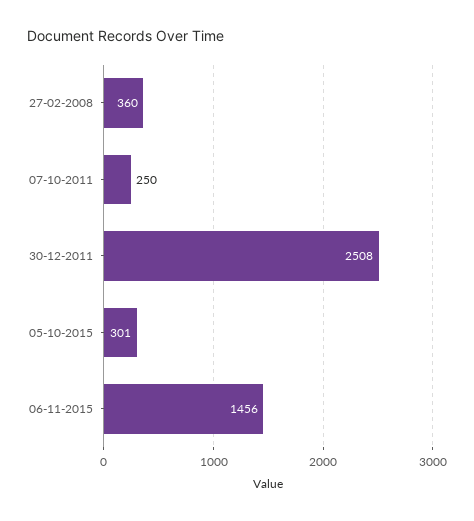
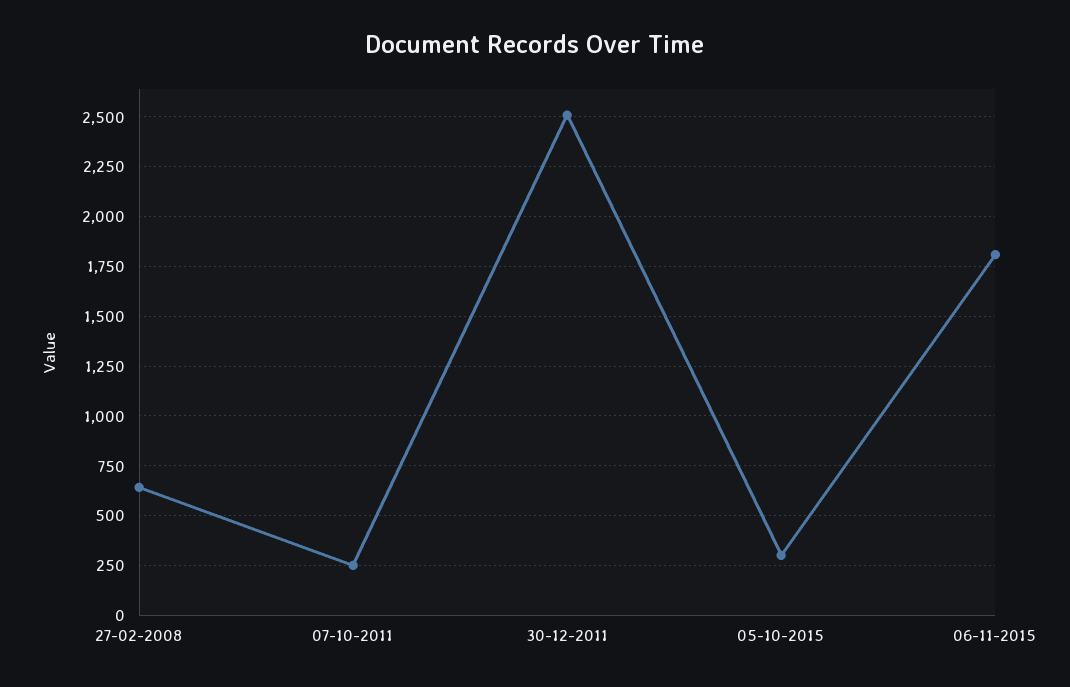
27-02-2008: 360 -> 650
06-11-2015: 1456 -> 1800

